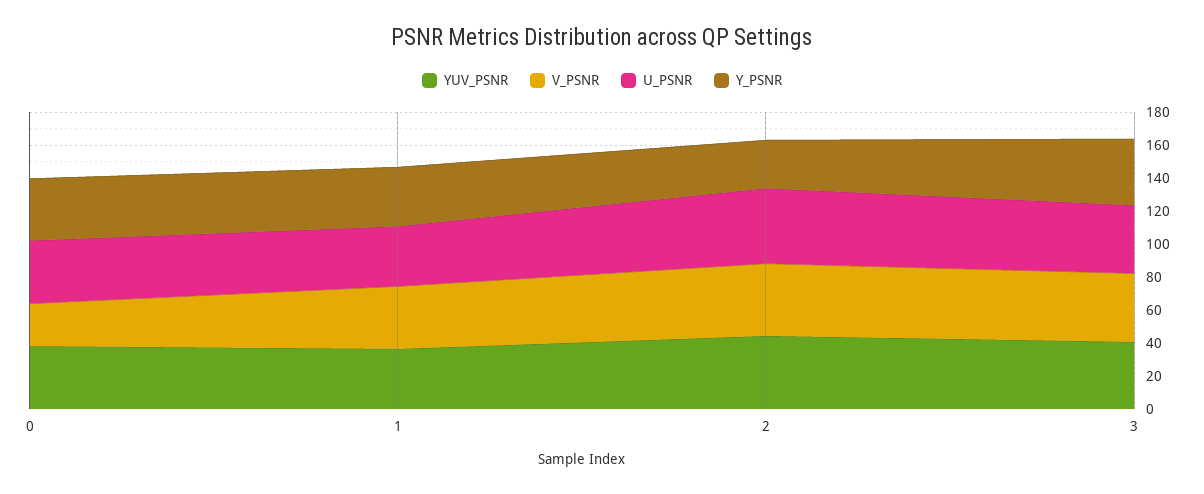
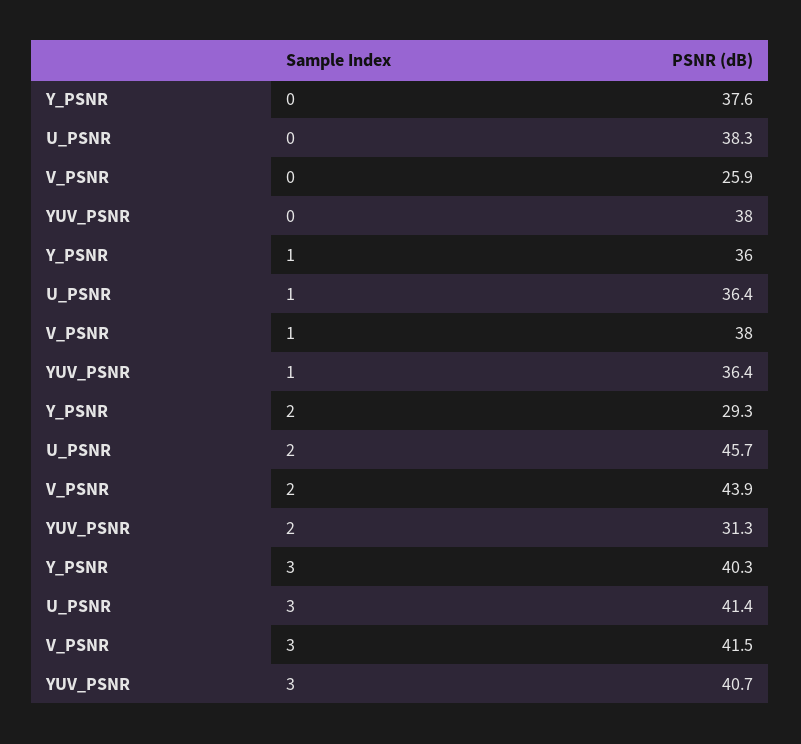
YUV_PSNR, 2: 45 -> 31.3

